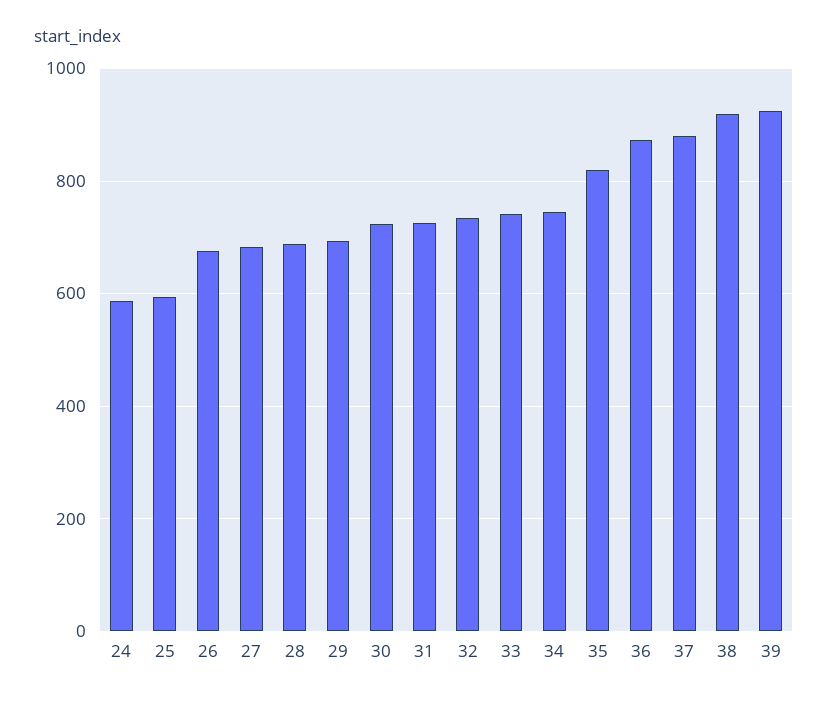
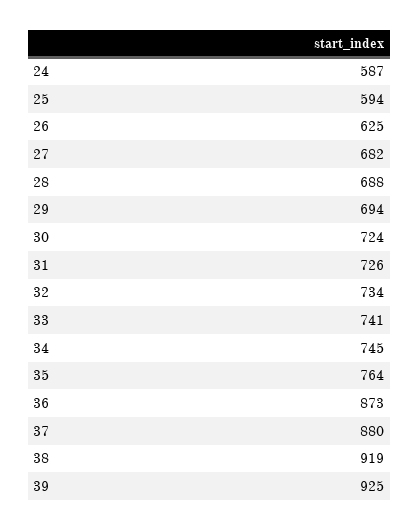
26: 680 -> 625
35: 820 -> 764

